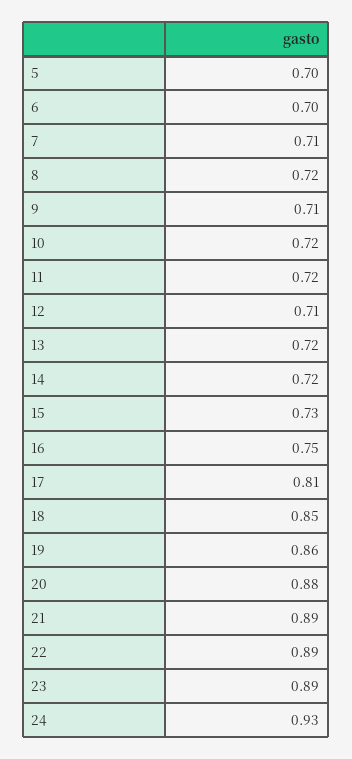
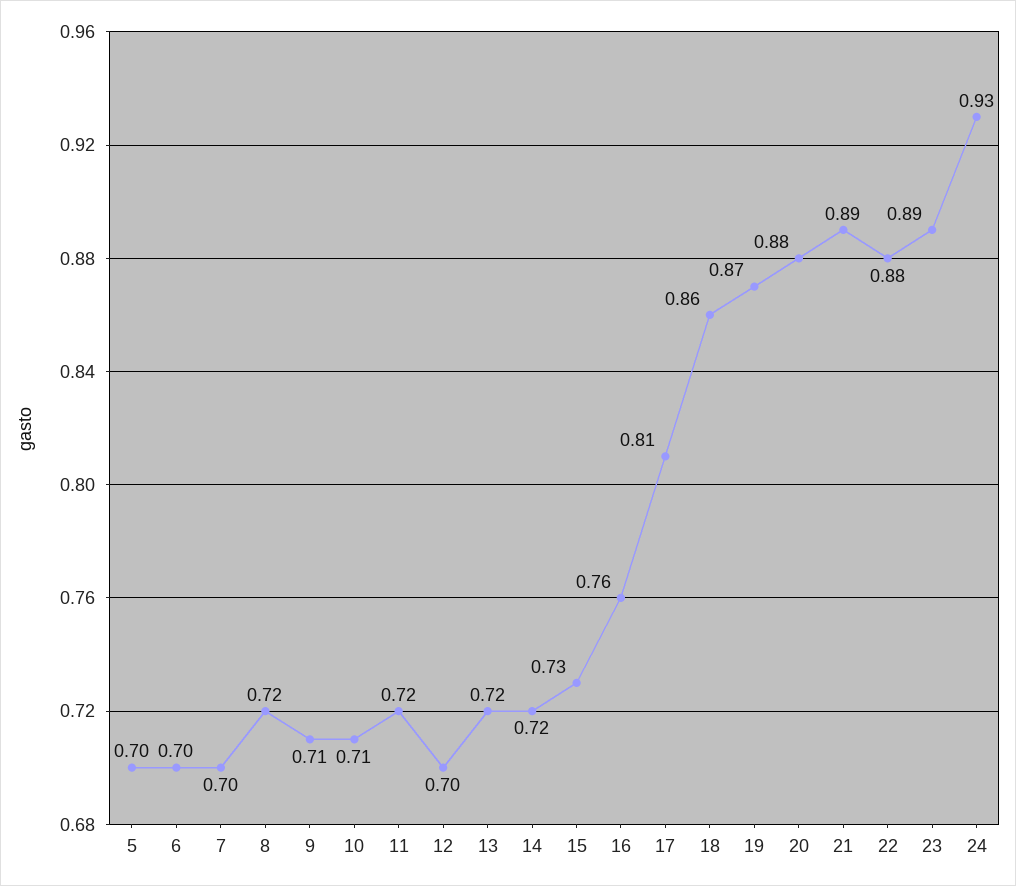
7: 0.71 -> 0.7
10: 0.72 -> 0.71
12: 0.71 -> 0.7
16: 0.75 -> 0.76
18: 0.85 -> 0.86
19: 0.86 -> 0.87
22: 0.89 -> 0.88

